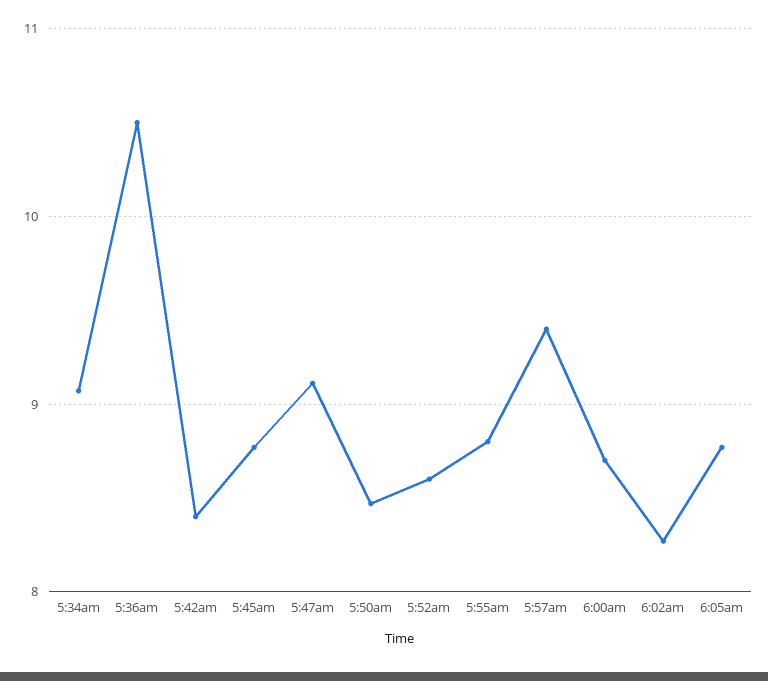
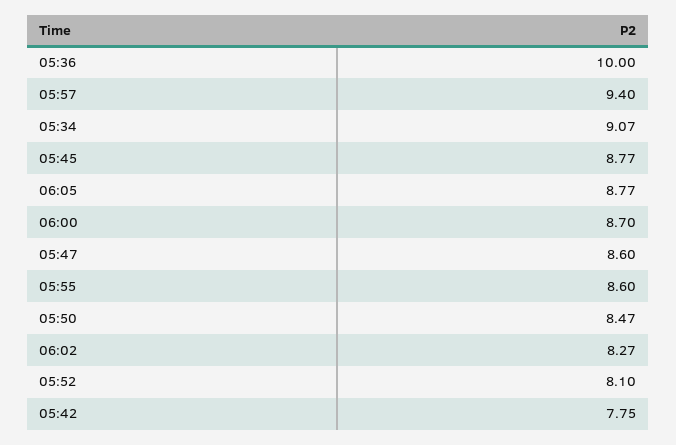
5:36am: 10.5 -> 10
5:42am: 8.4 -> 7.75
5:47am: 9.1 -> 8.6
5:52am: 8.6 -> 8.1
5:55am: 8.8 -> 8.6

